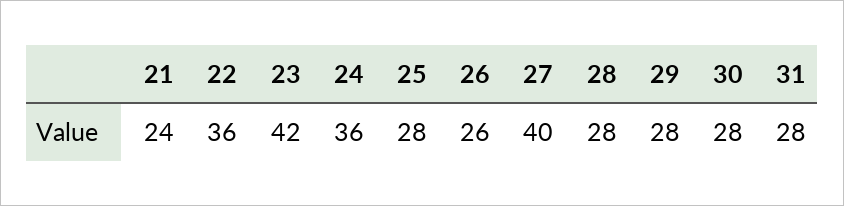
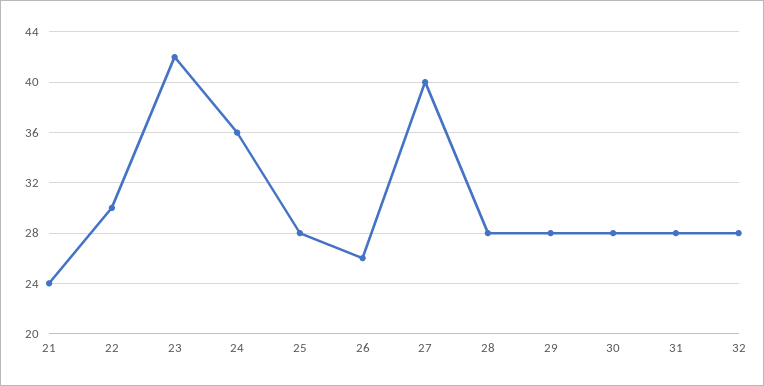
22: 36 -> 30
32: none -> 28

